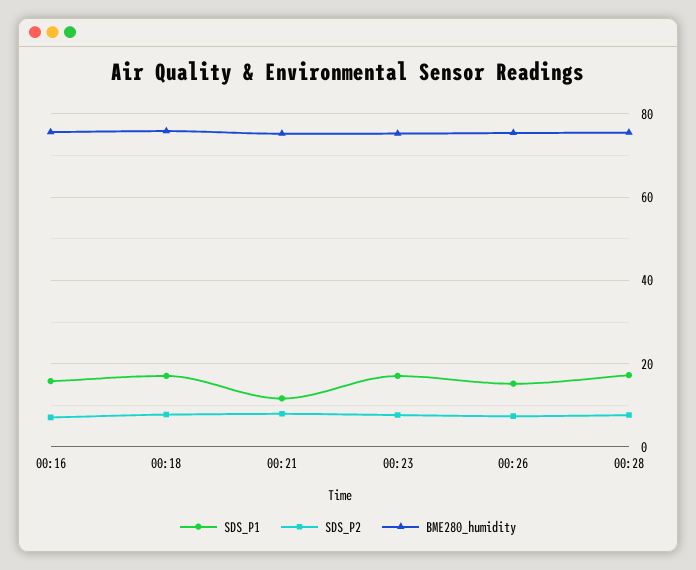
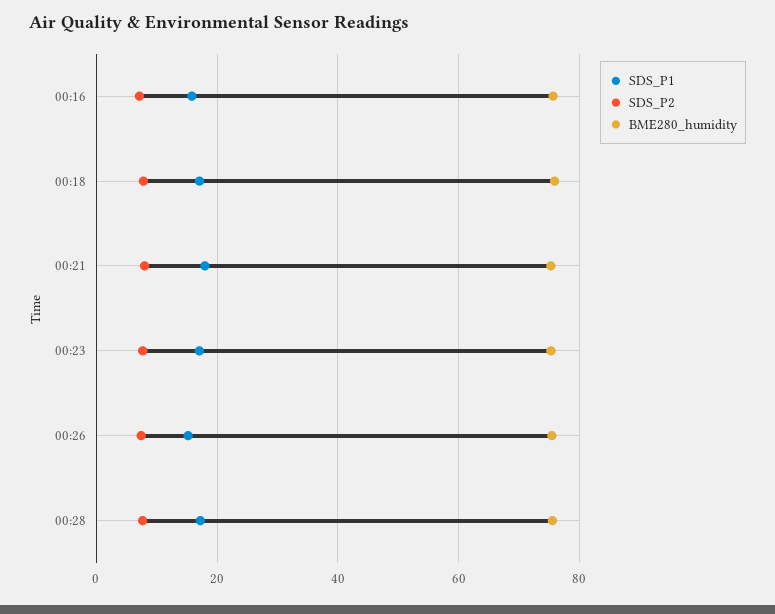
SDS_P1, 00:21: 12 -> 18

